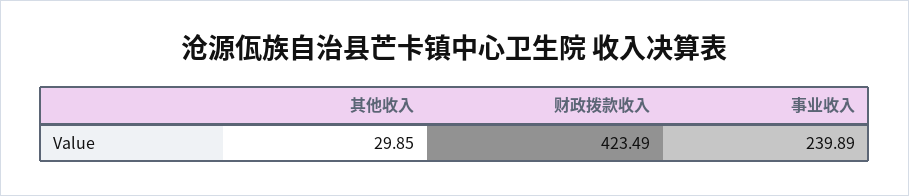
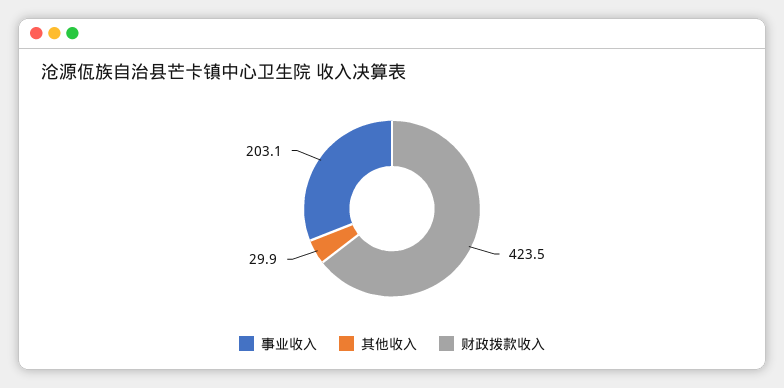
事业收入: 239.89 -> 203.1

